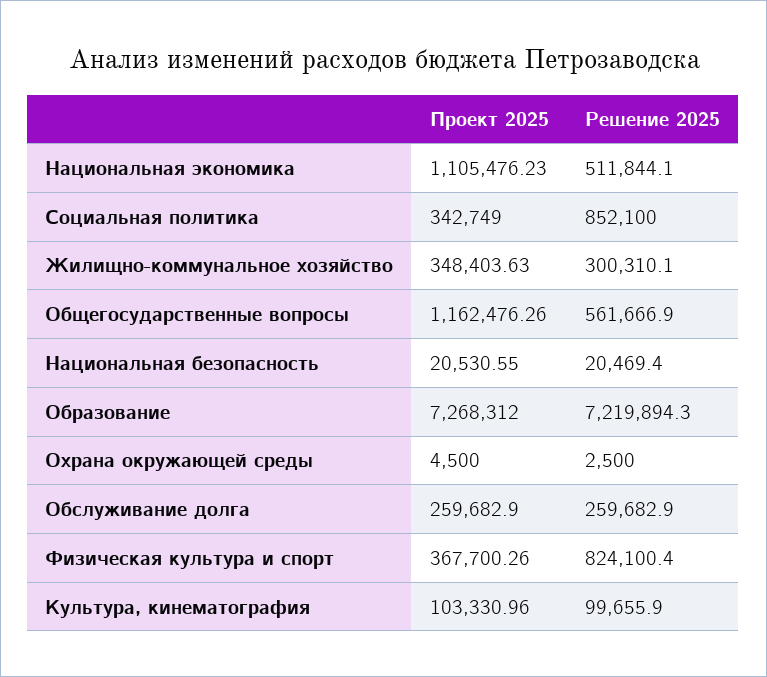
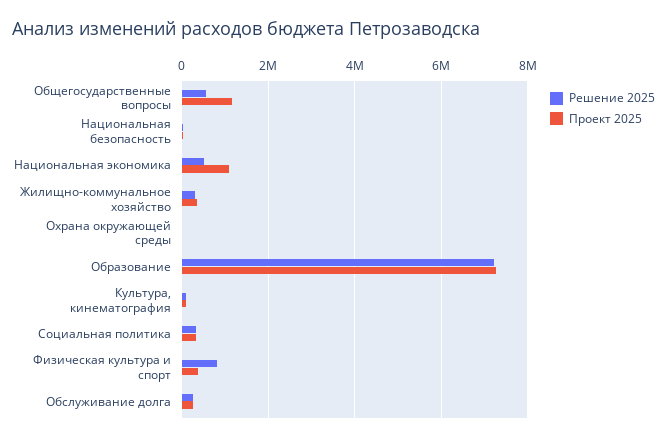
Решение 2025, Социальная политика: 852100 -> 400000

